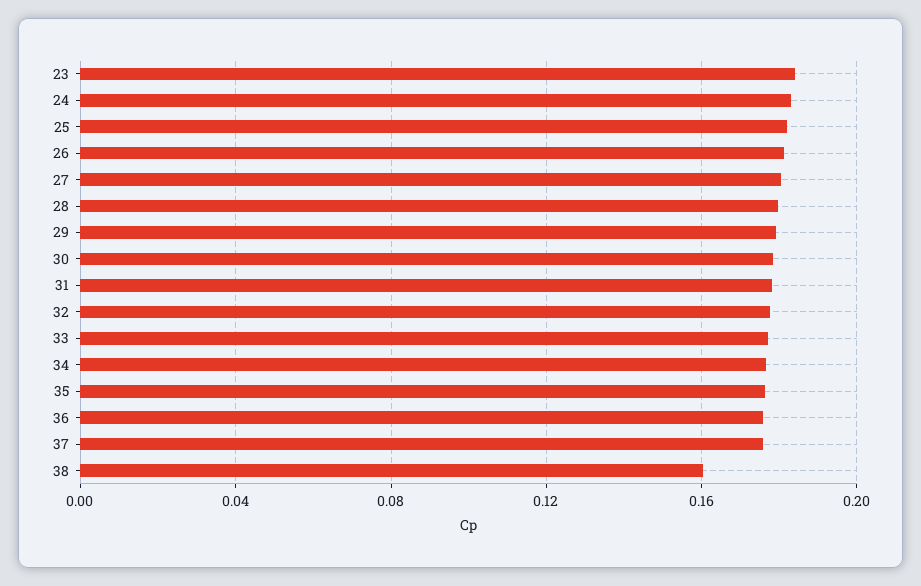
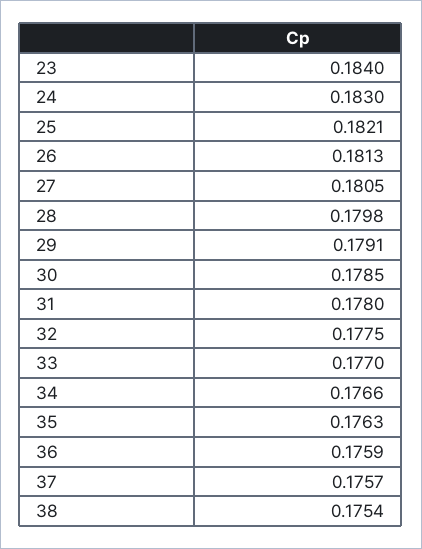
38: 0.16 -> 0.1754

